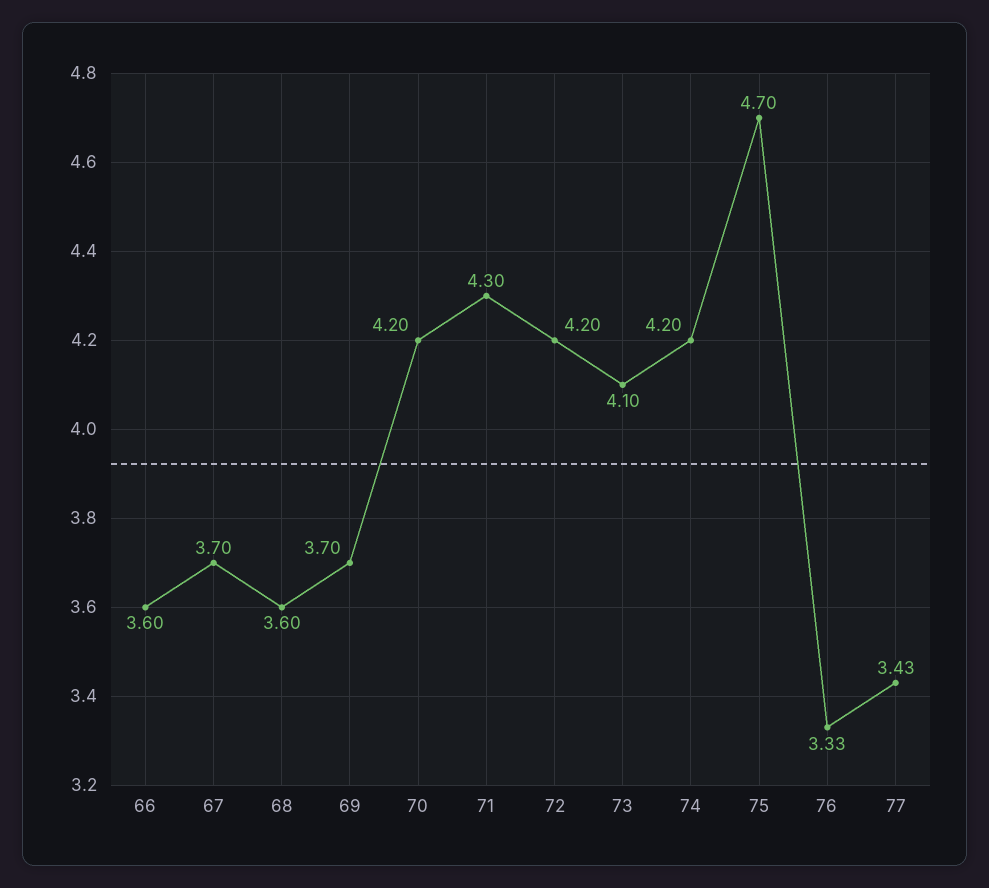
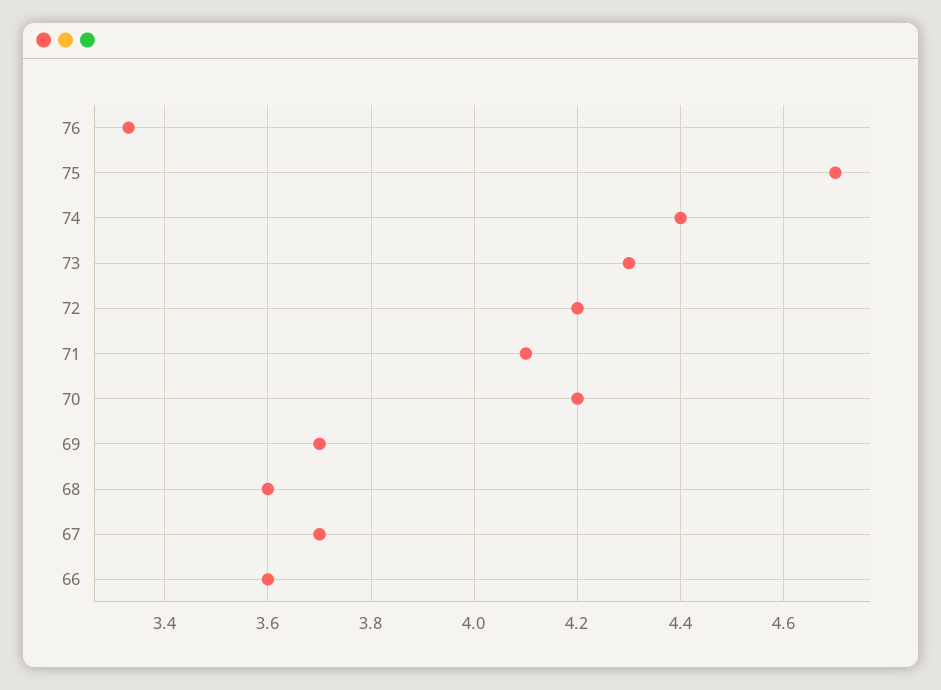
71: 4.3 -> 4.1
73: 4.1 -> 4.3
74: 4.2 -> 4.4
77: 3.43 -> none

